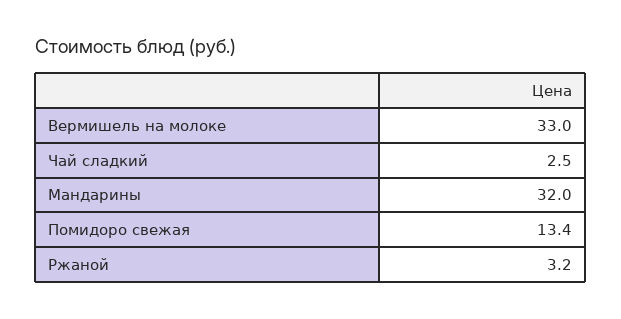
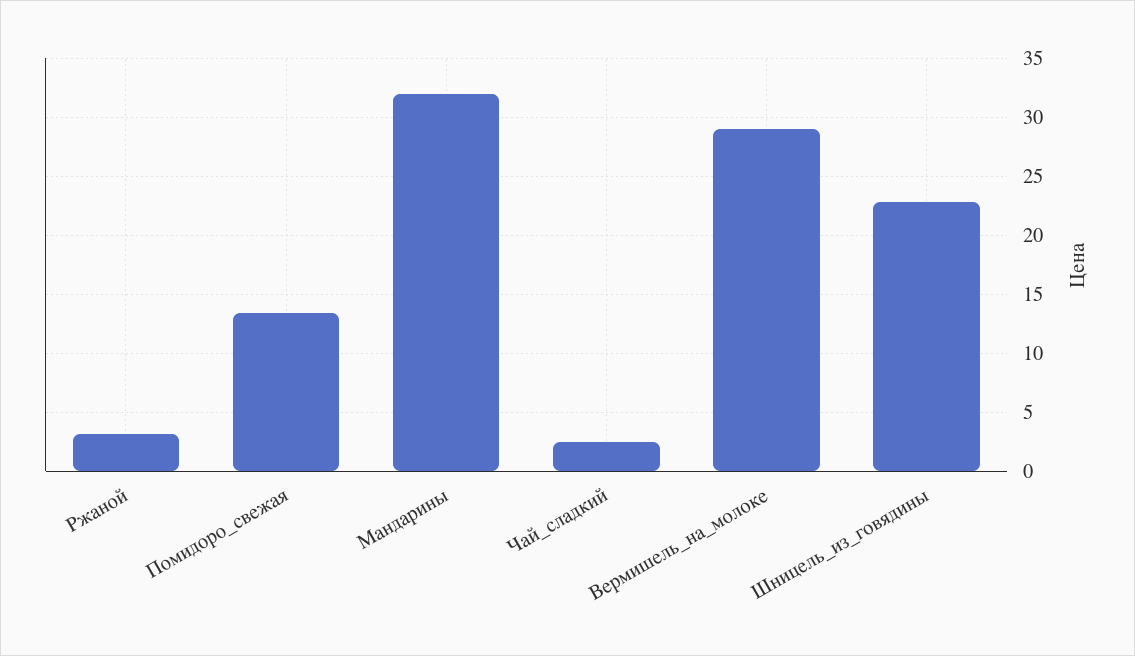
Вермишель на молоке: 33 -> 29
Шницель_из_говядины: none -> 23

